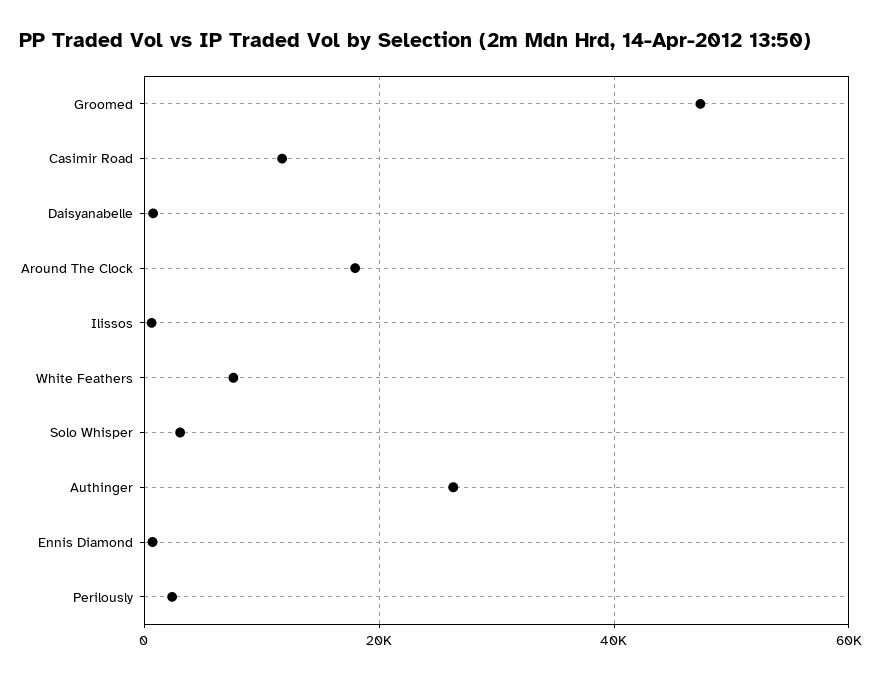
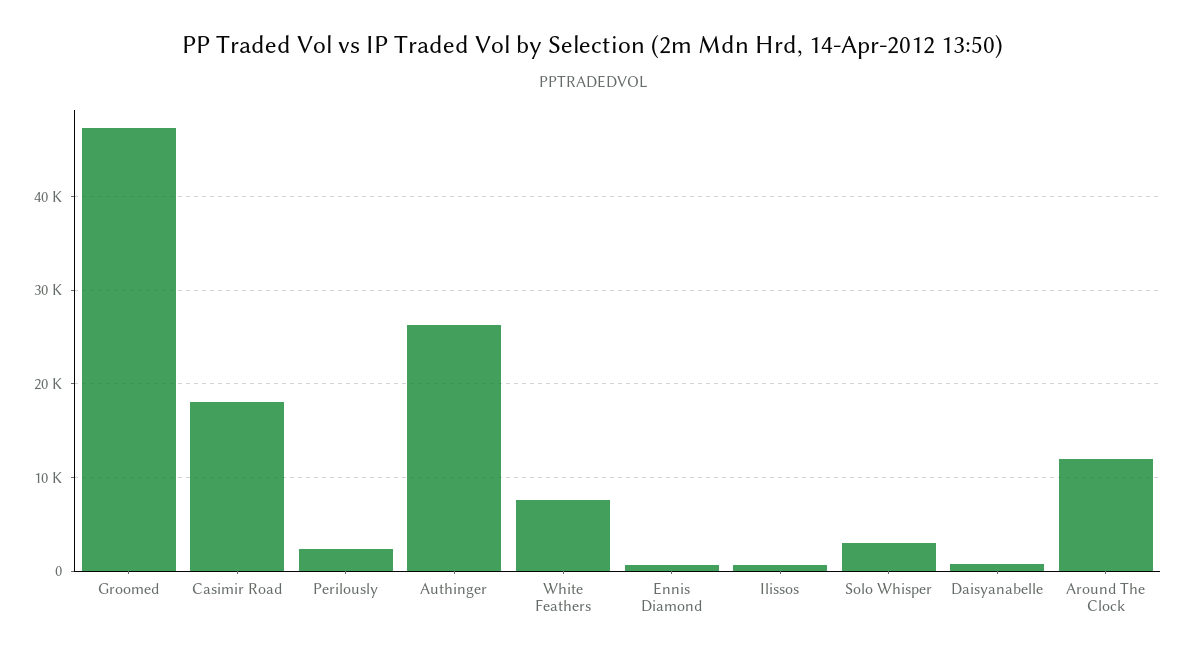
Casimir Road: 12000 -> 18000
Around The Clock: 18000 -> 12000

